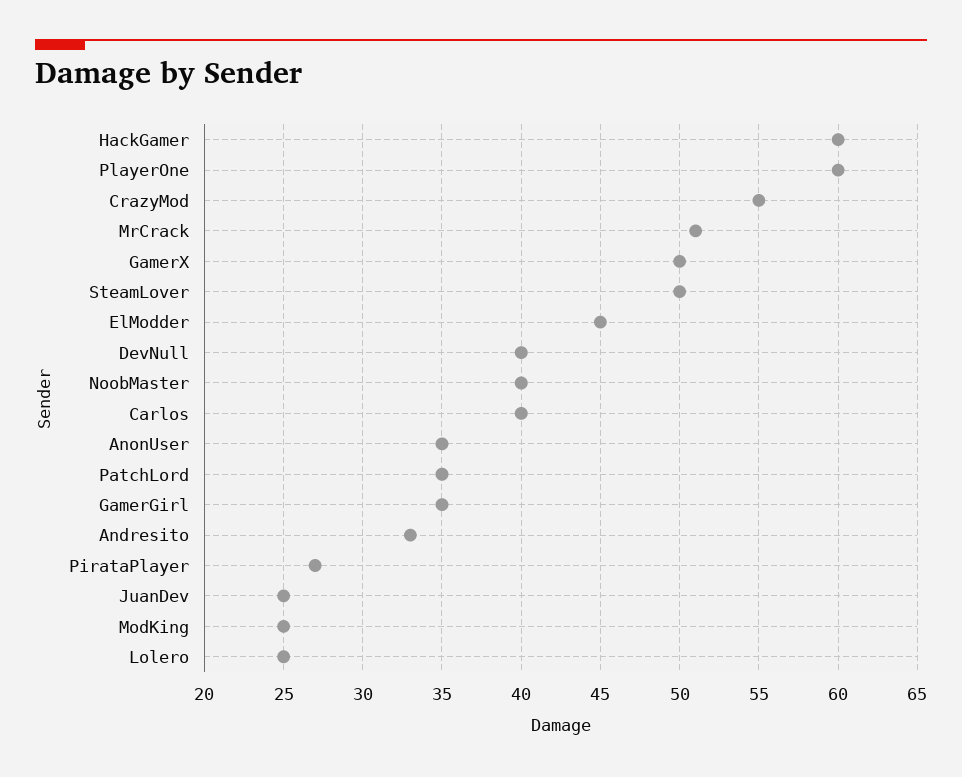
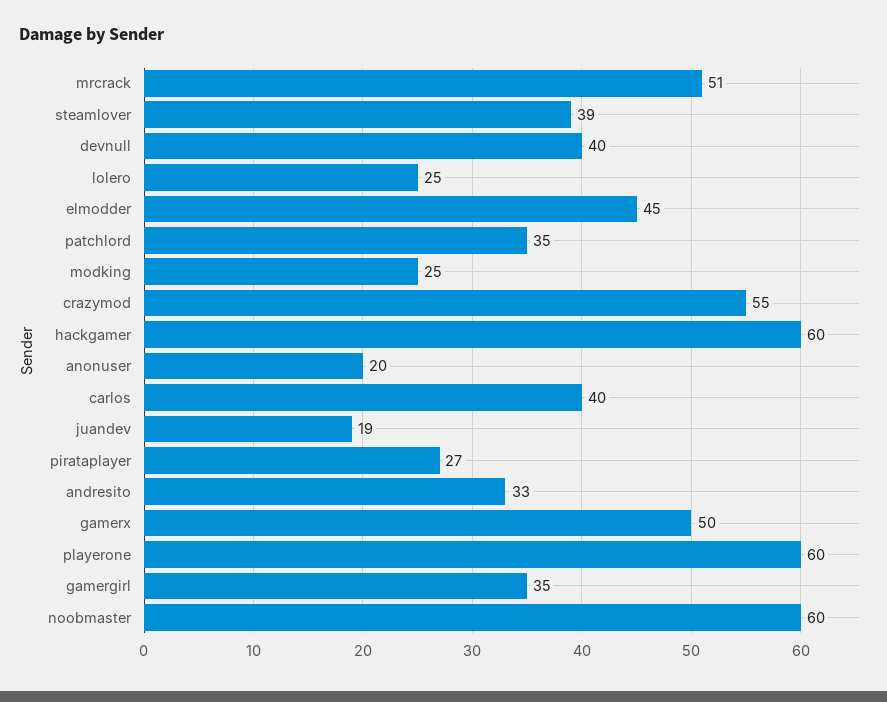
SteamLover: 50 -> 39
NoobMaster: 40 -> 60
AnonUser: 35 -> 20
JuanDev: 25 -> 19

